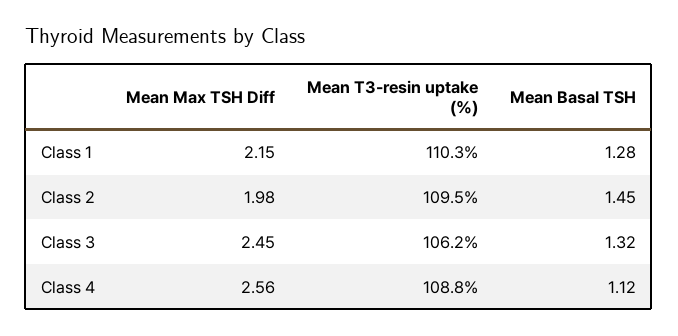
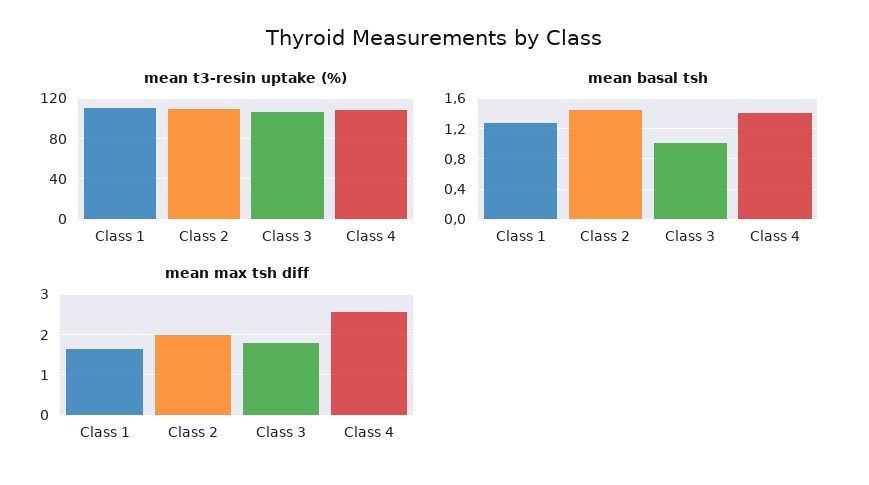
Mean Max TSH Diff, Class 1: 2.15 -> 1.6
Mean Max TSH Diff, Class 3: 2.45 -> 1.8
Mean Basal TSH, Class 3: 1.32 -> 1
Mean Basal TSH, Class 4: 1.12 -> 1.4

